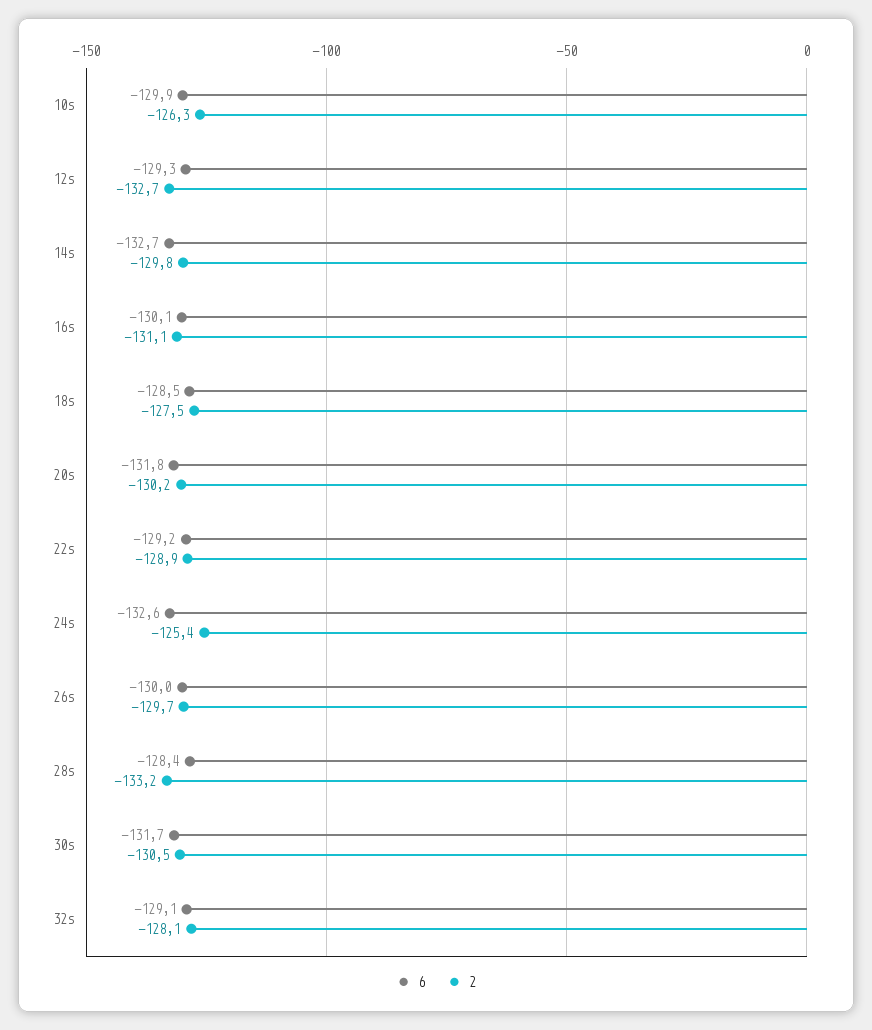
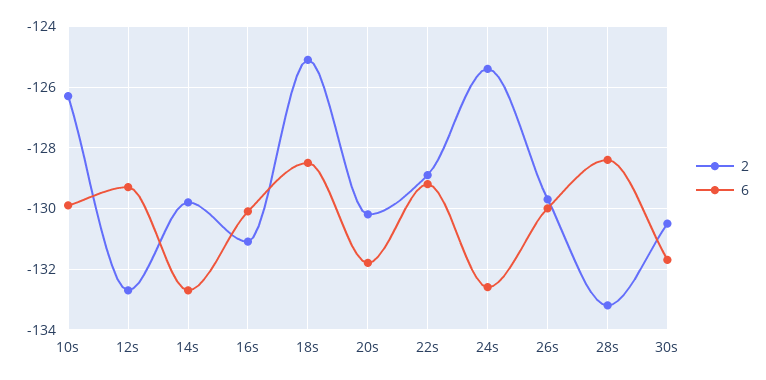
2, 18s: -127.5 -> -125
6, 32s: -129.1 -> none
2, 32s: -128.1 -> none

